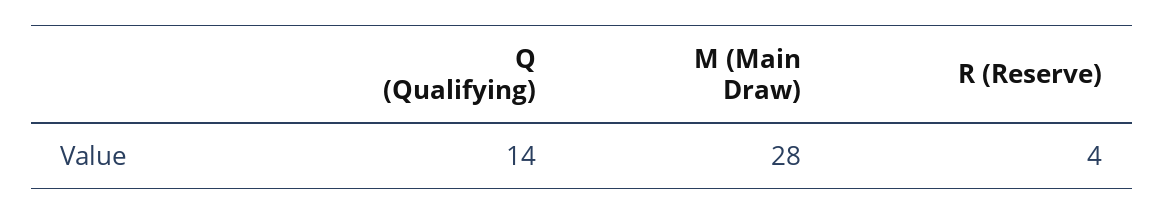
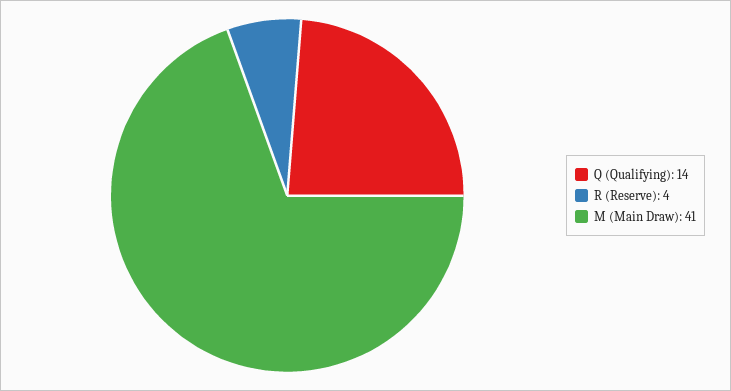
M (Main Draw): 28 -> 41

